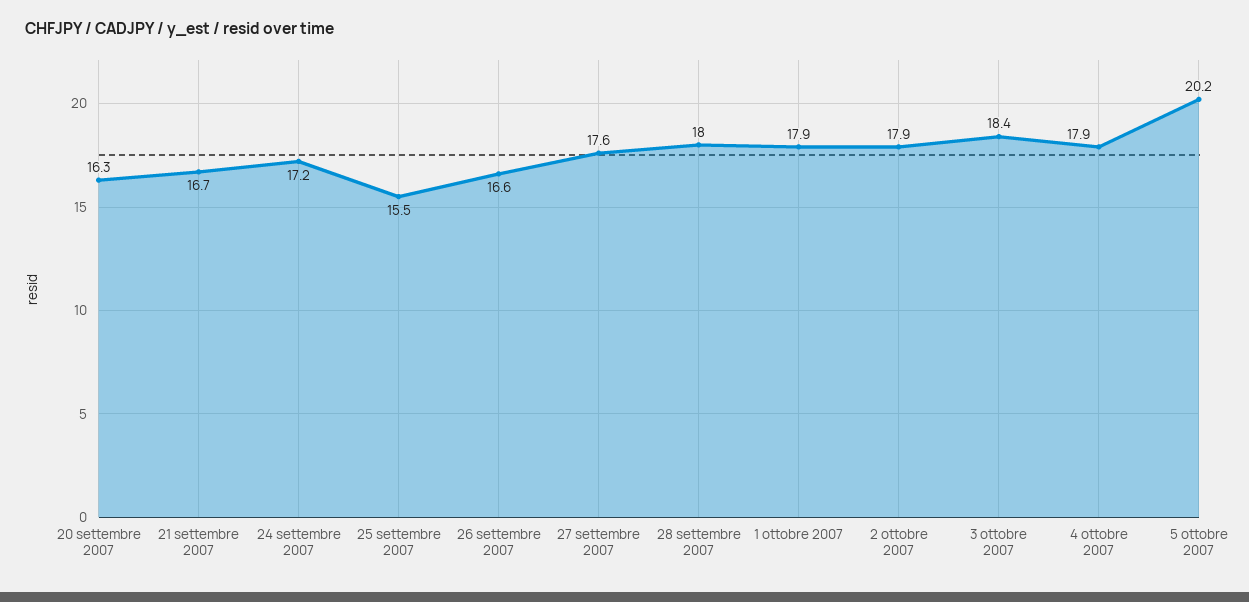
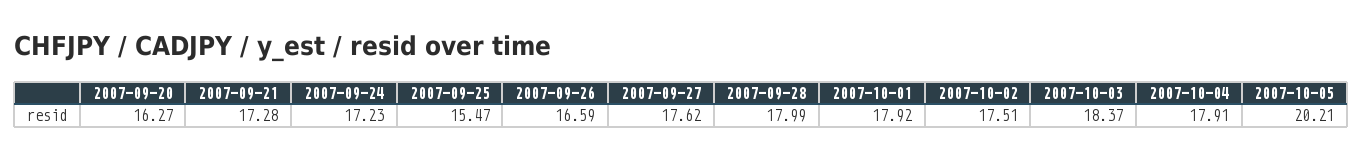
21 settembre 2007: 16.7 -> 17.28
2 ottobre 2007: 17.9 -> 17.51

